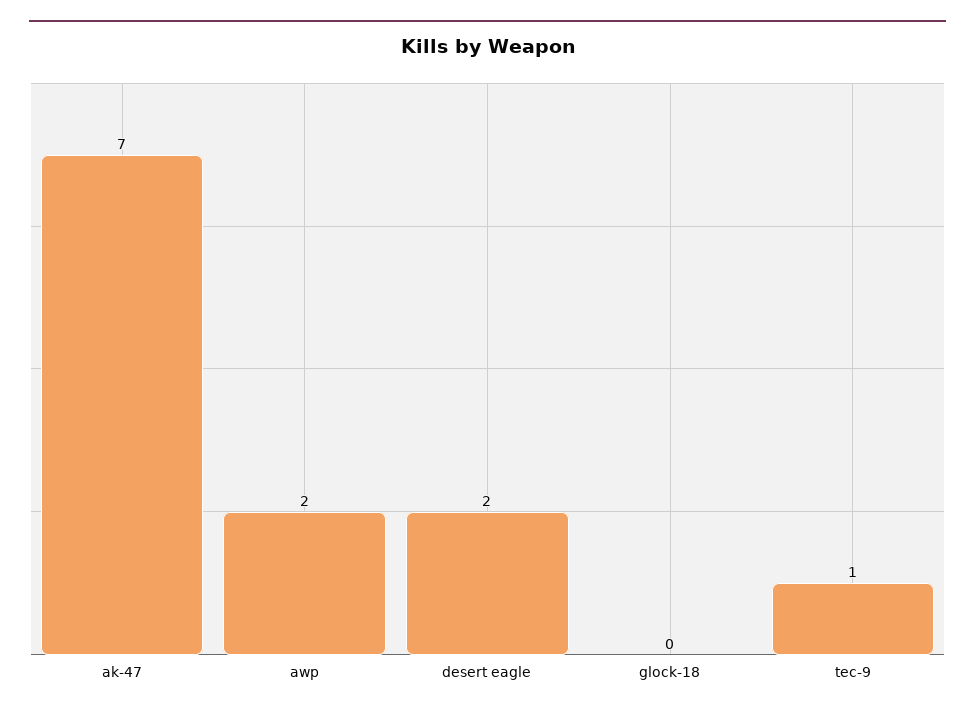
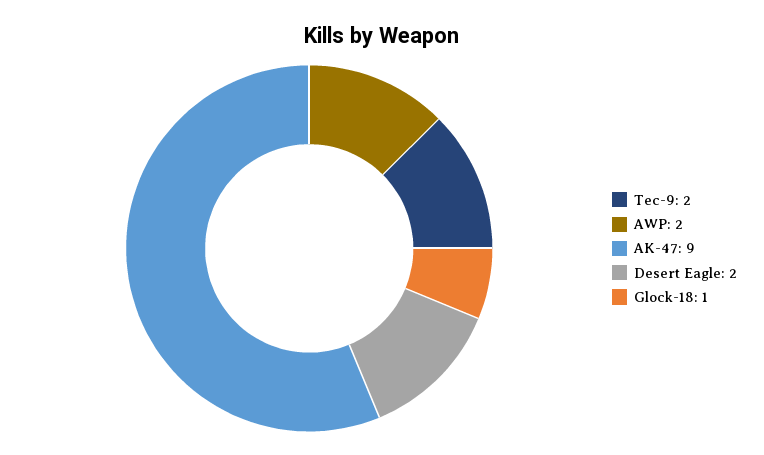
ak-47: 7 -> 9
glock-18: 0 -> 1
tec-9: 1 -> 2

